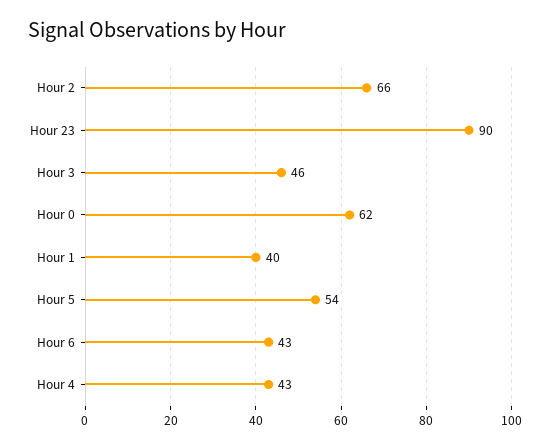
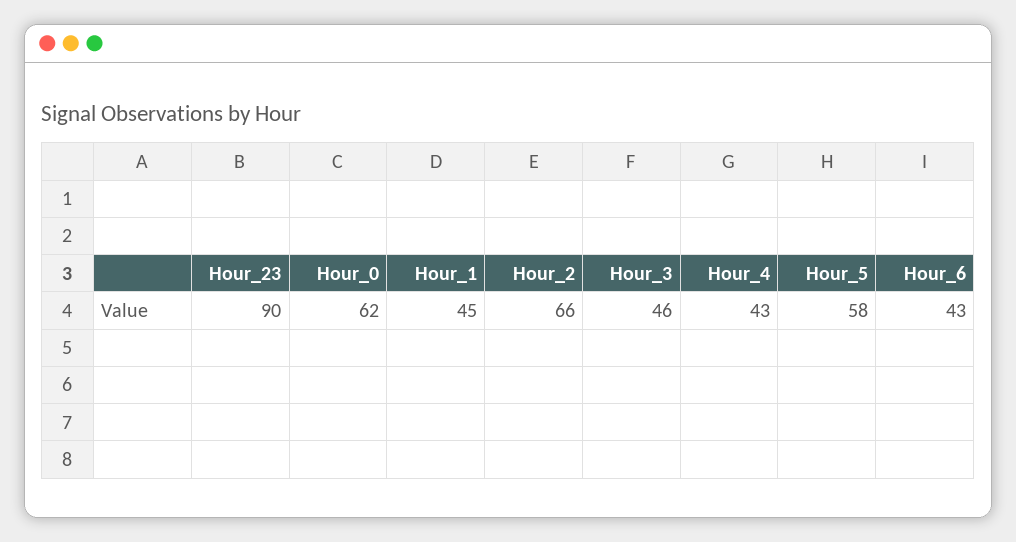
Hour 1: 40 -> 45
Hour 5: 54 -> 58

